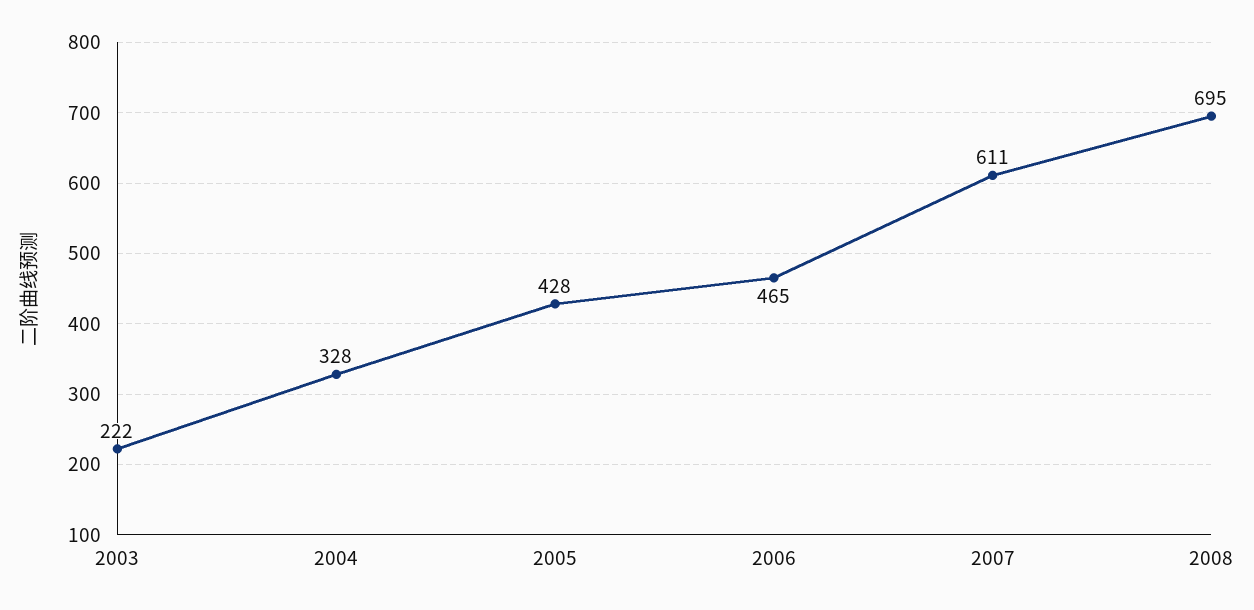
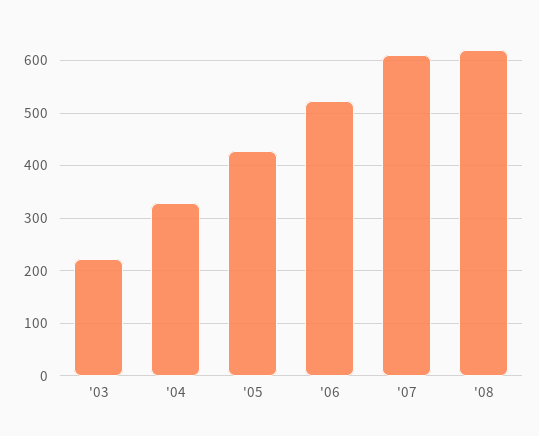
2006: 465 -> 520
2008: 695 -> 620

